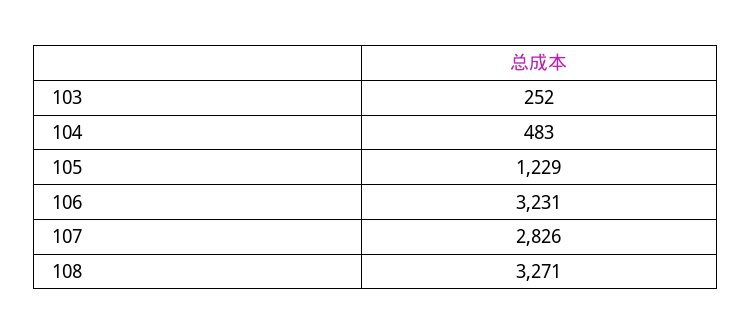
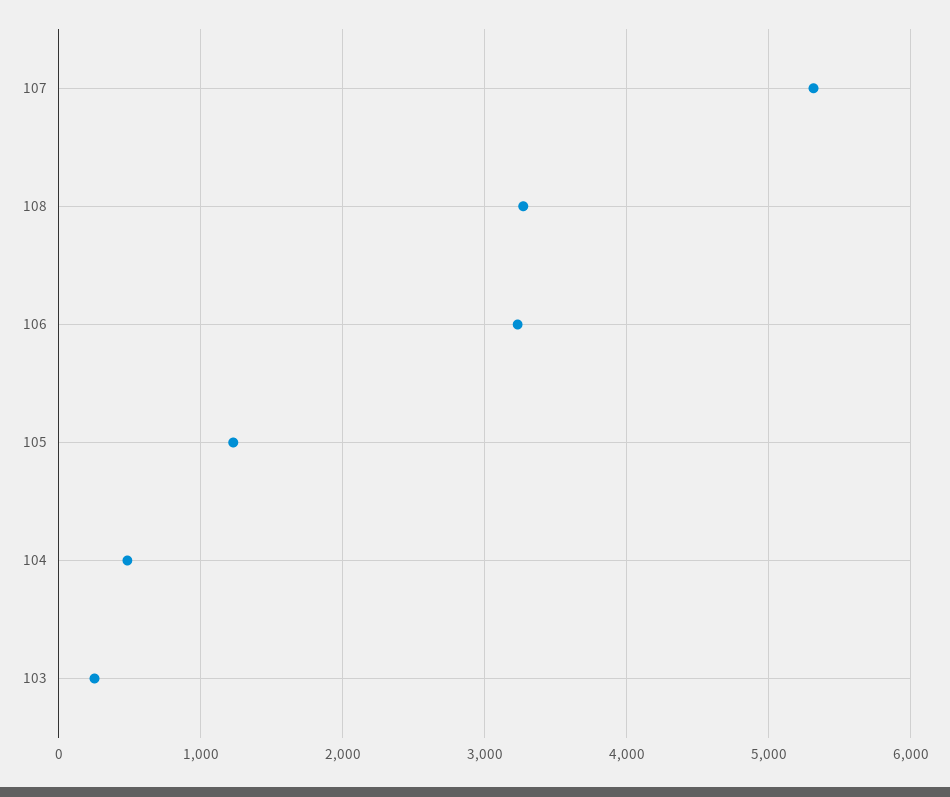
107: 2826 -> 5300

